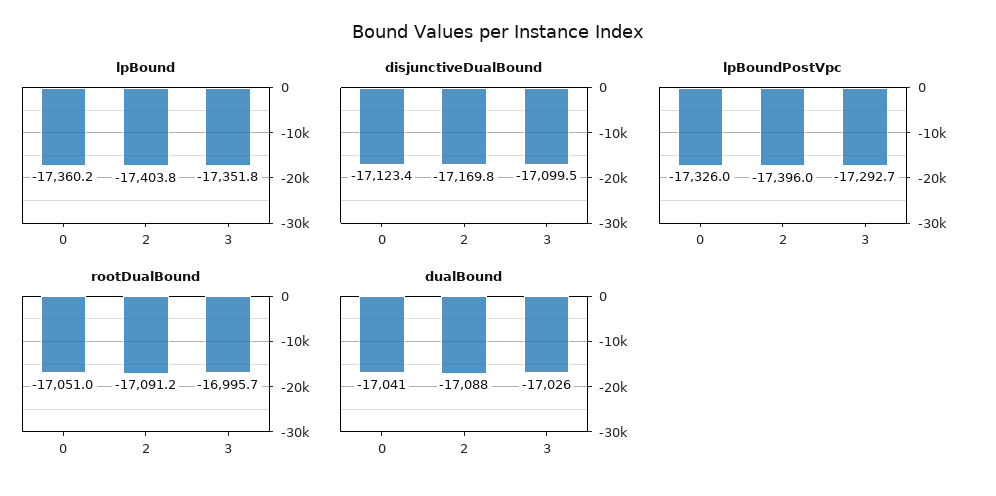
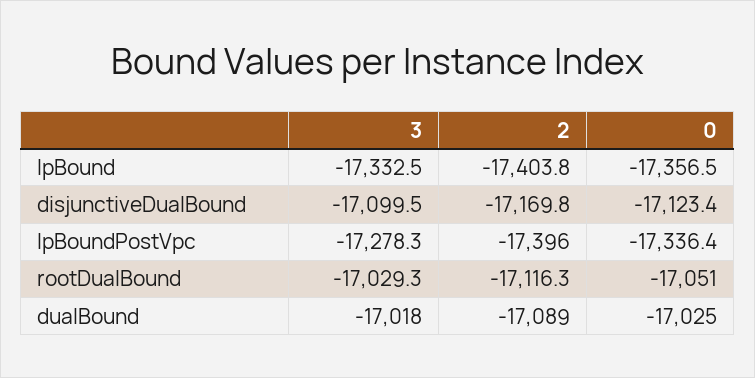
lpBound, 0: -17360.2 -> -17356.5
lpBound, 3: -17351.8 -> -17332.5
lpBoundPostVpc, 0: -17326 -> -17336.4
lpBoundPostVpc, 3: -17292.7 -> -17278.3
rootDualBound, 2: -17091.2 -> -17116.3
rootDualBound, 3: -16995.7 -> -17029.3
dualBound, 0: -17041 -> -17025
dualBound, 2: -17088 -> -17089
dualBound, 3: -17026 -> -17018

